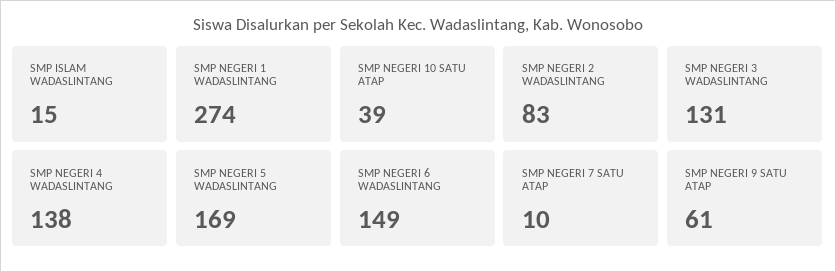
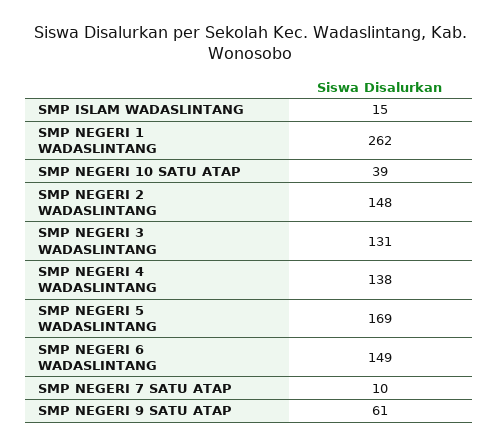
SMP NEGERI 1 WADASLINTANG: 274 -> 262
SMP NEGERI 2 WADASLINTANG: 83 -> 148

